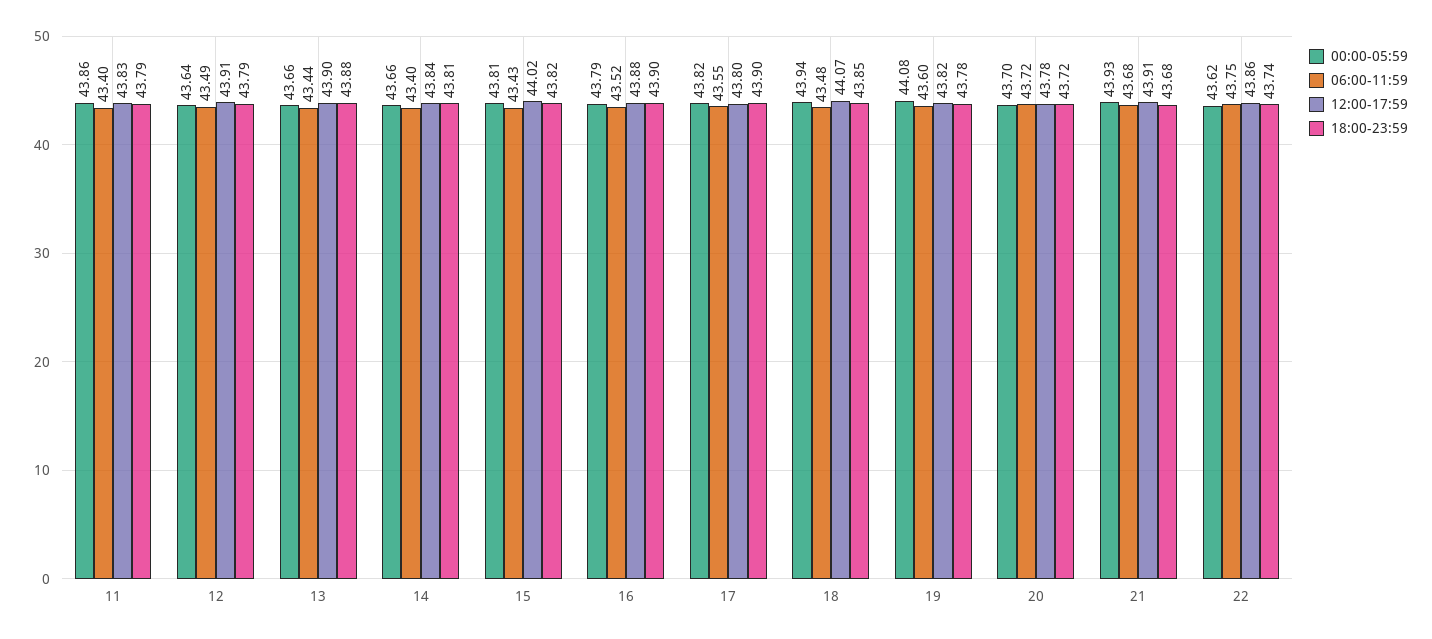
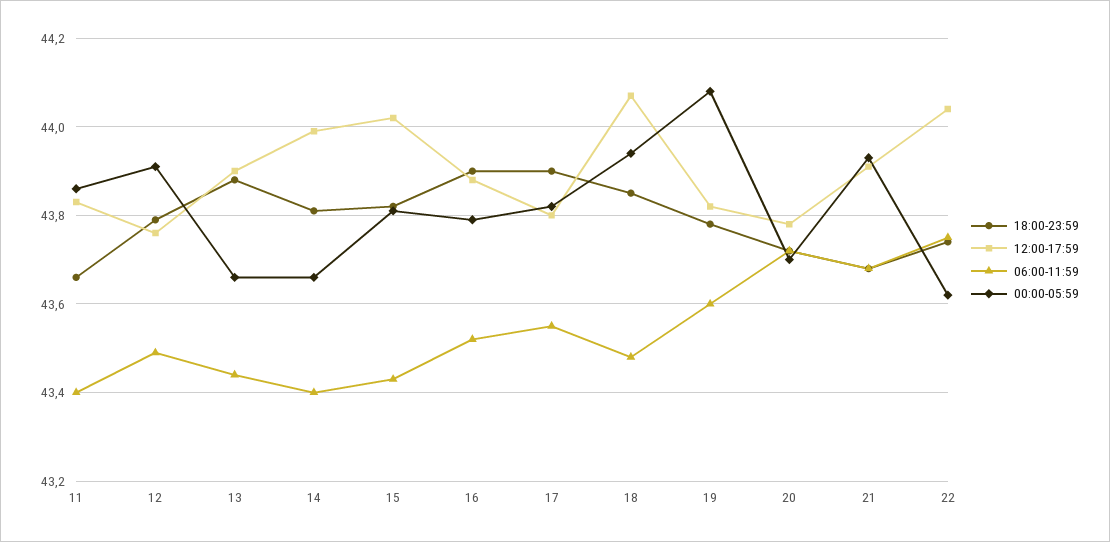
18:00-23:59, 11: 43.79 -> 43.65
00:00-05:59, 12: 43.64 -> 43.9
12:00-17:59, 12: 43.91 -> 43.75
12:00-17:59, 14: 43.84 -> 44
12:00-17:59, 22: 43.86 -> 44.05

